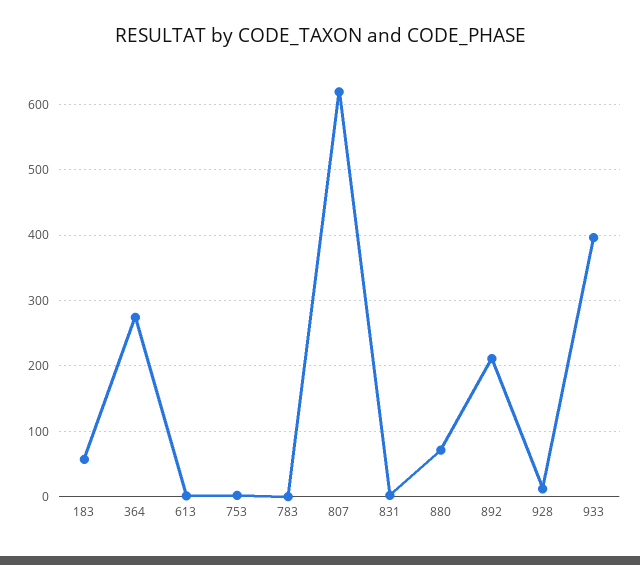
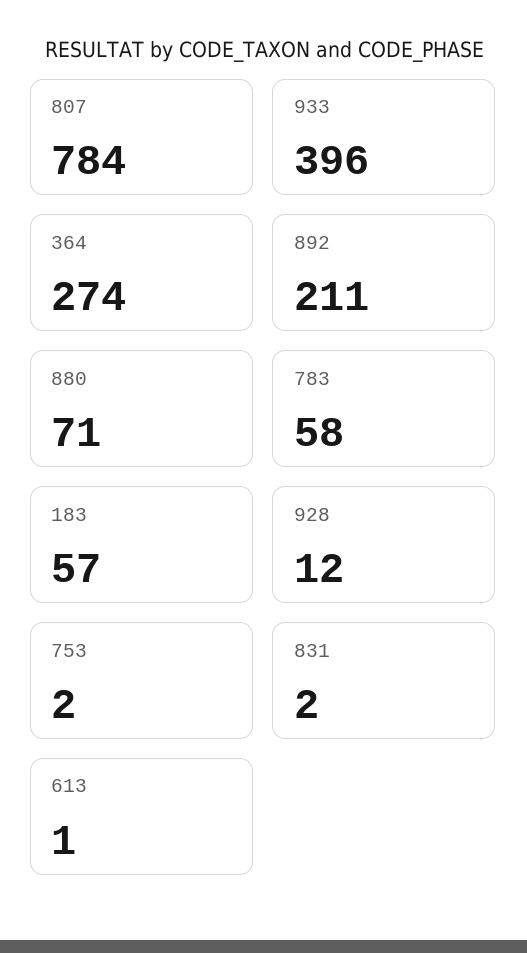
783: 0 -> 58
807: 620 -> 784

